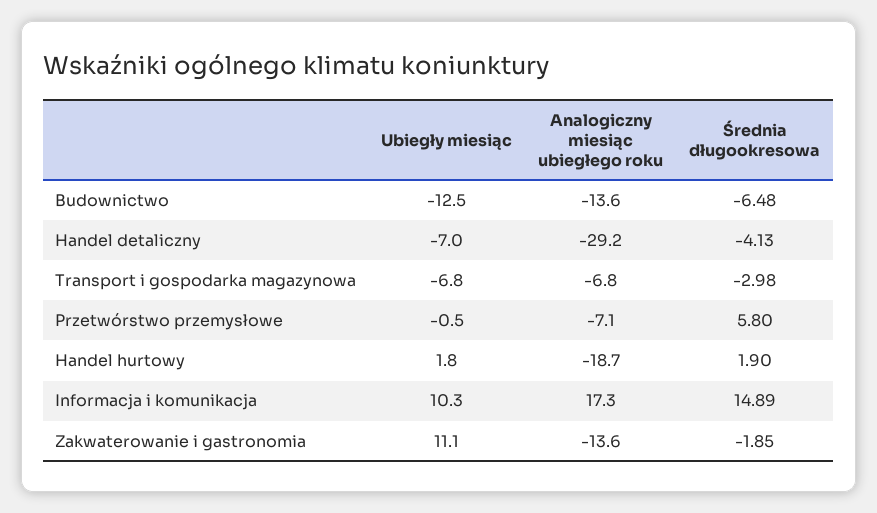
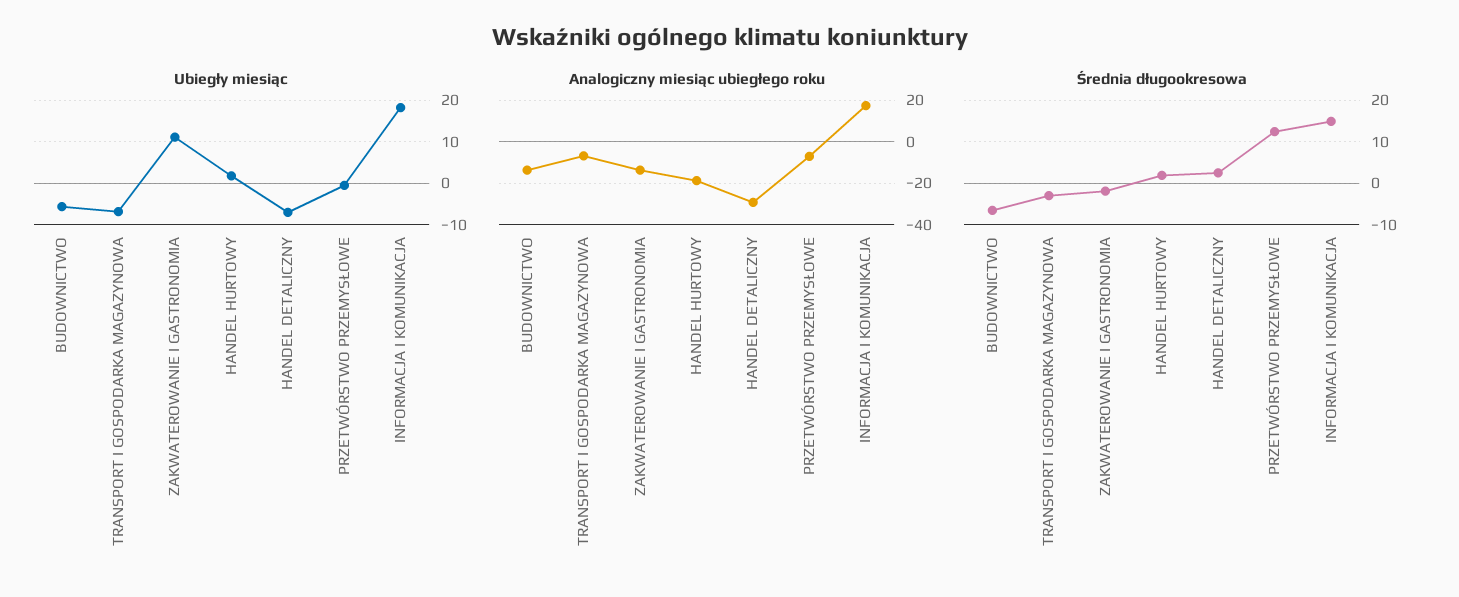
Ubiegły miesiąc, Budownictwo: -12.5 -> -6
Średnia długookresowa, Handel detaliczny: -4.13 -> 2
Średnia długookresowa, Przetwórstwo przemysłowe: 5.8 -> 12
Ubiegły miesiąc, Informacja i komunikacja: 10.3 -> 18

